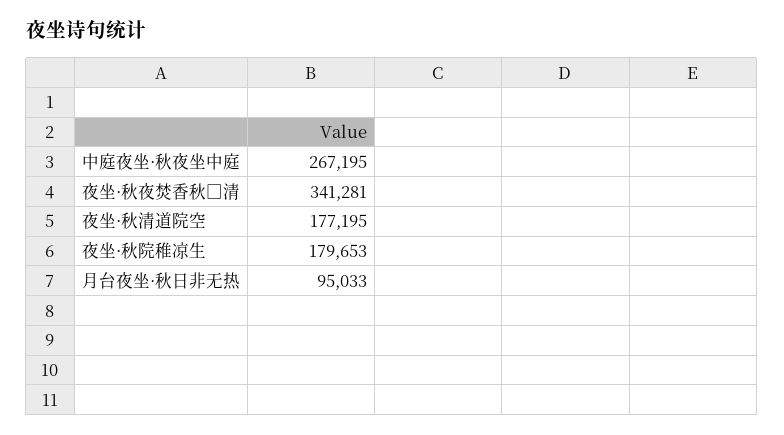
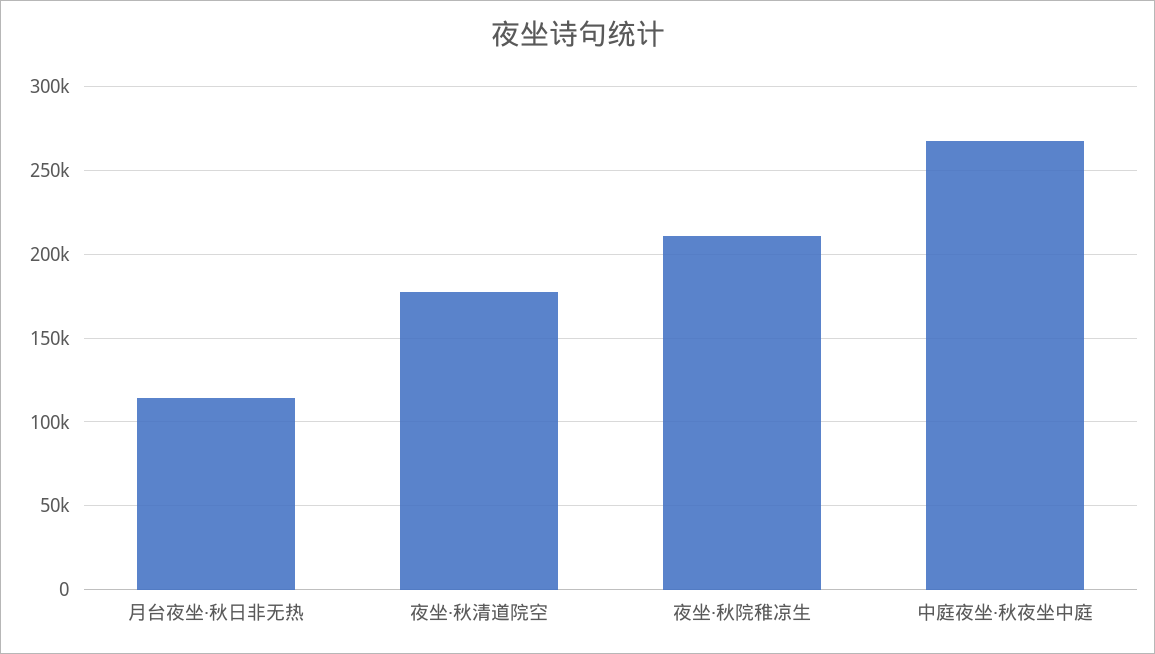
夜坐·秋夜焚香秋□清: 341281 -> none
夜坐·秋院稚凉生: 179653 -> 210000
月台夜坐·秋日非无热: 95033 -> 115000

